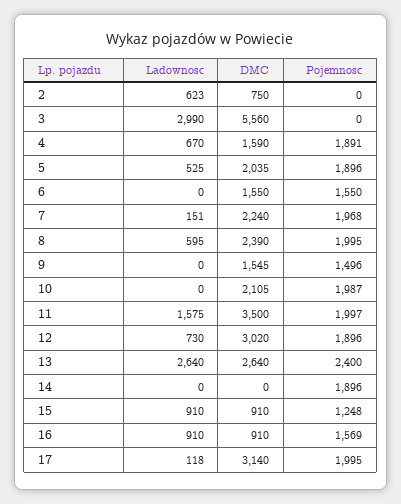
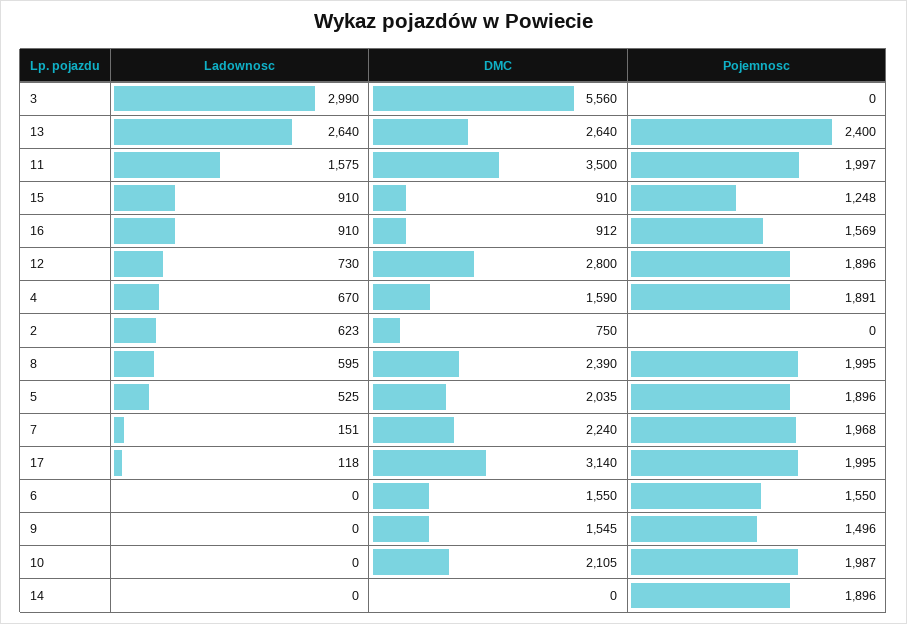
DMC, 12: 3020 -> 2800
DMC, 16: 910 -> 912

